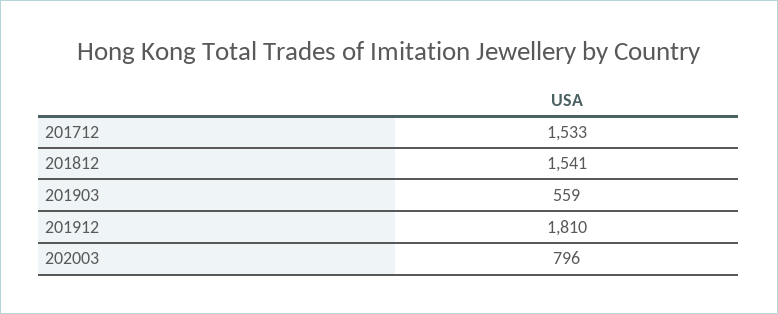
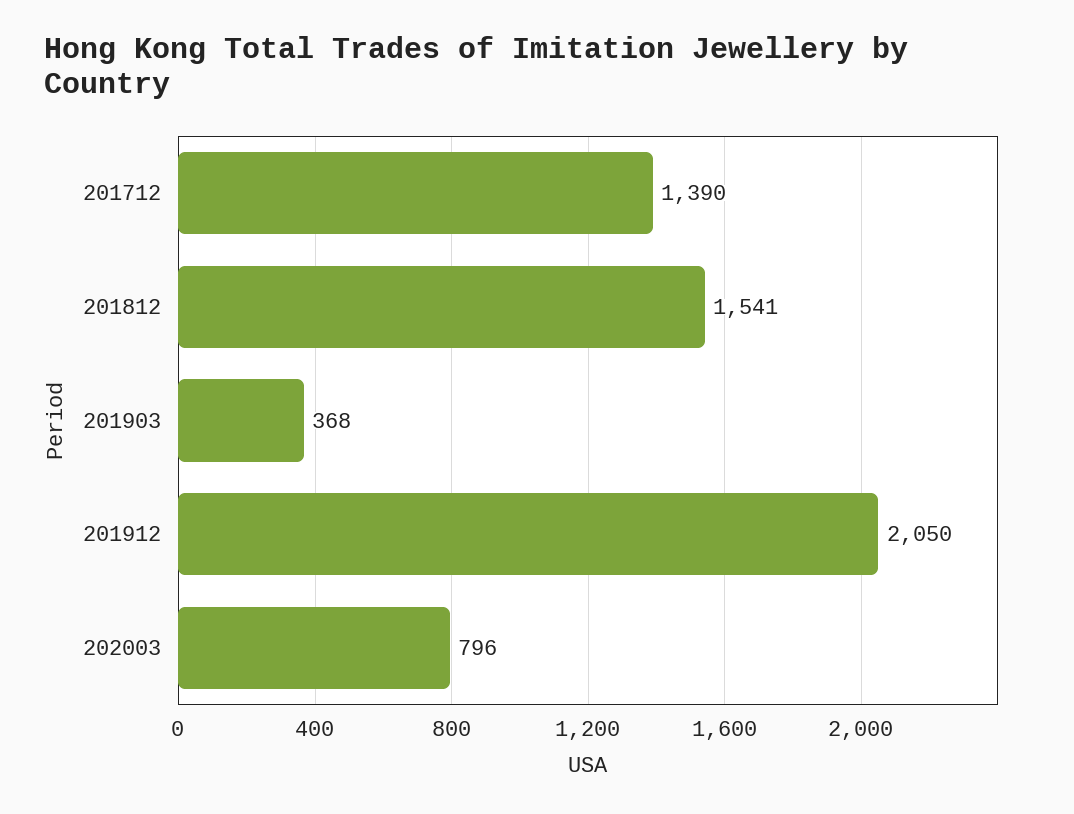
201712: 1533 -> 1390
201903: 559 -> 368
201912: 1810 -> 2050

